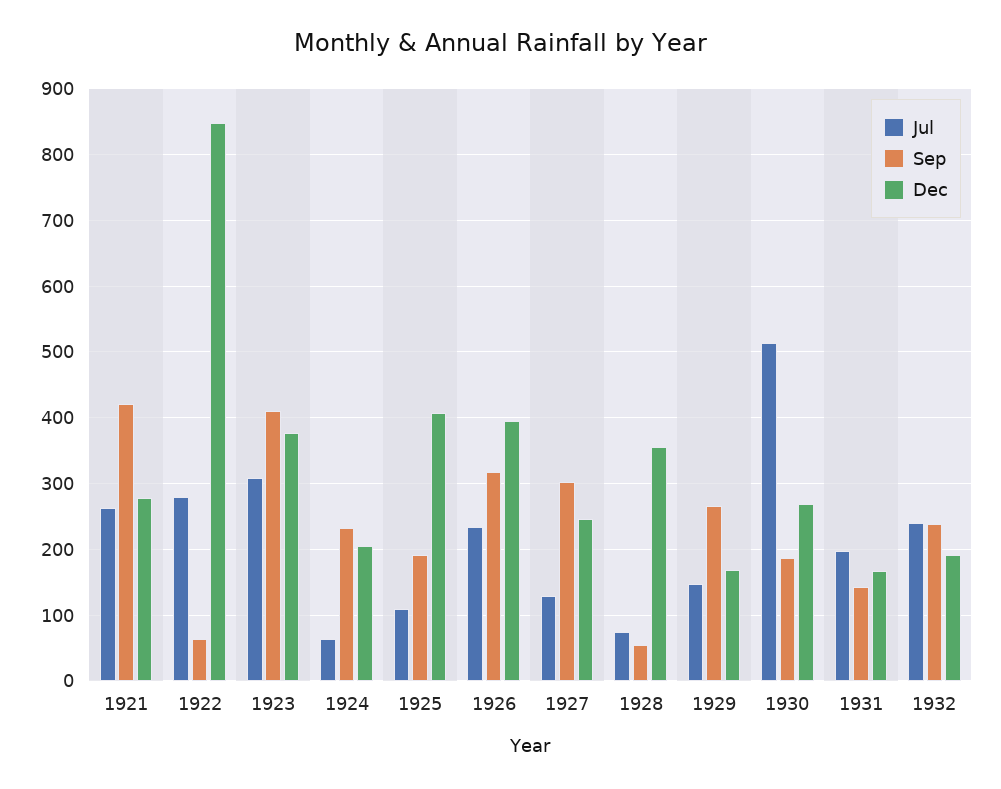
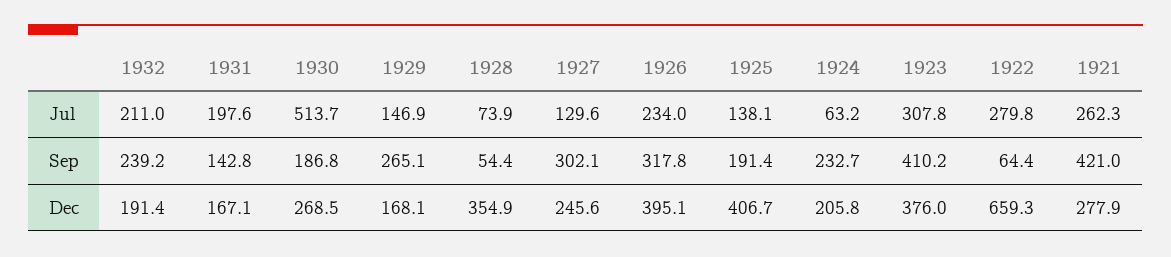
Dec, 1922: 850 -> 659.3
Jul, 1925: 110 -> 138.1
Jul, 1932: 240 -> 211

